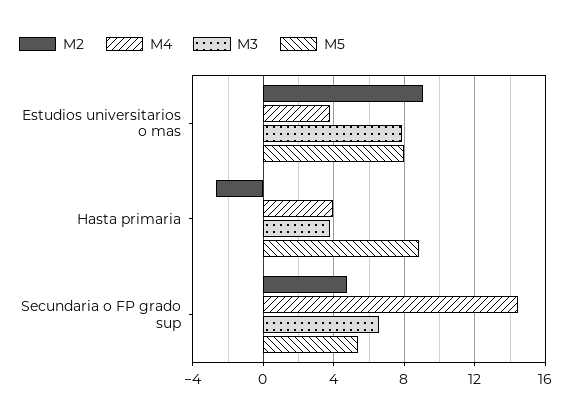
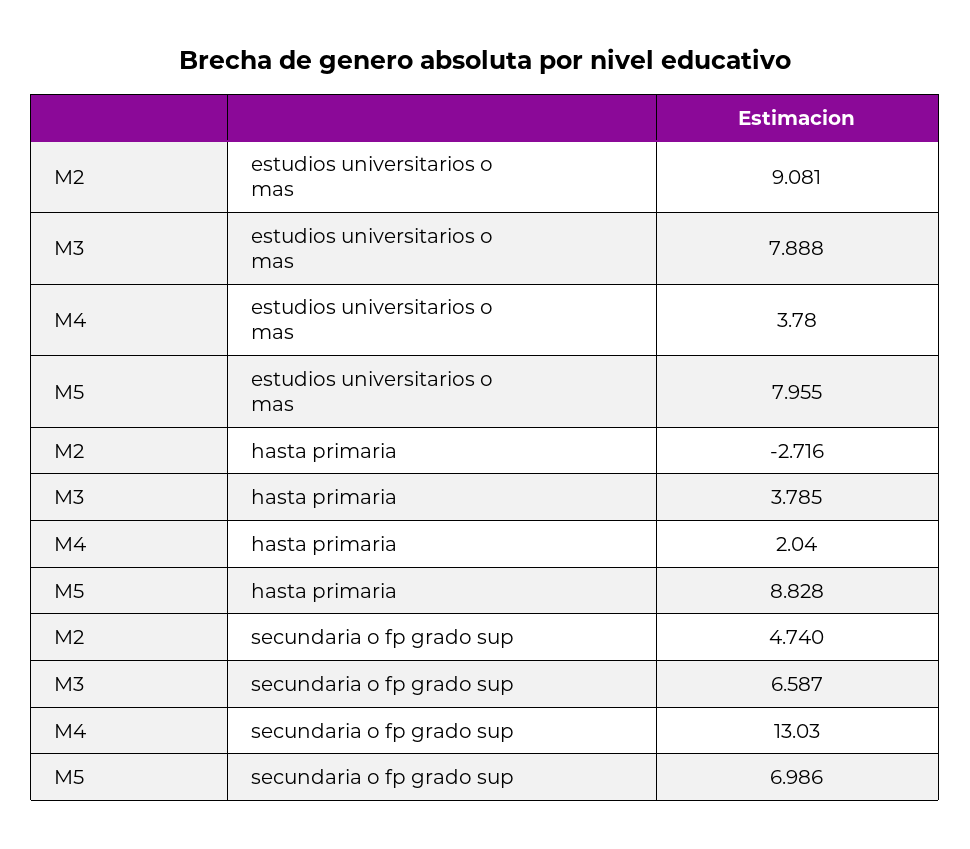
M4, Hasta primaria: 4 -> 2.04
M4, Secundaria o FP grado sup: 14.5 -> 13.03
M5, Secundaria o FP grado sup: 5.5 -> 6.986

